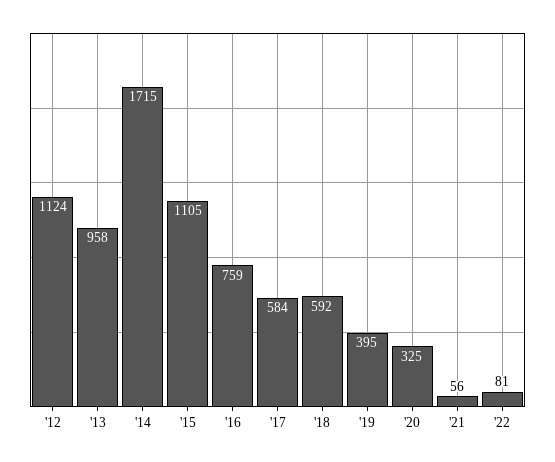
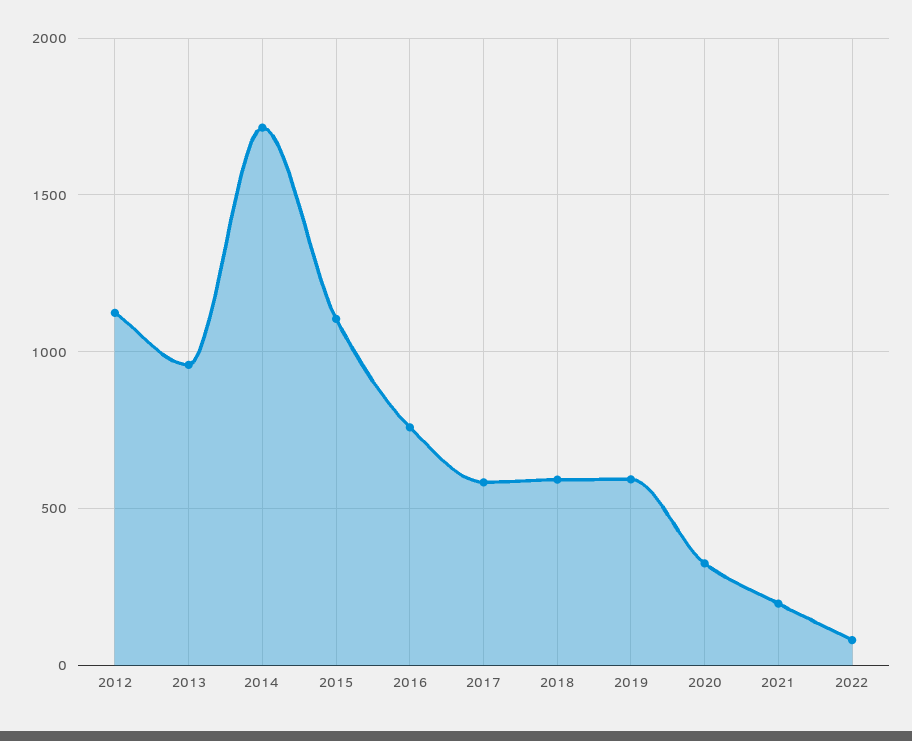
'19: 395 -> 600
'21: 56 -> 200

